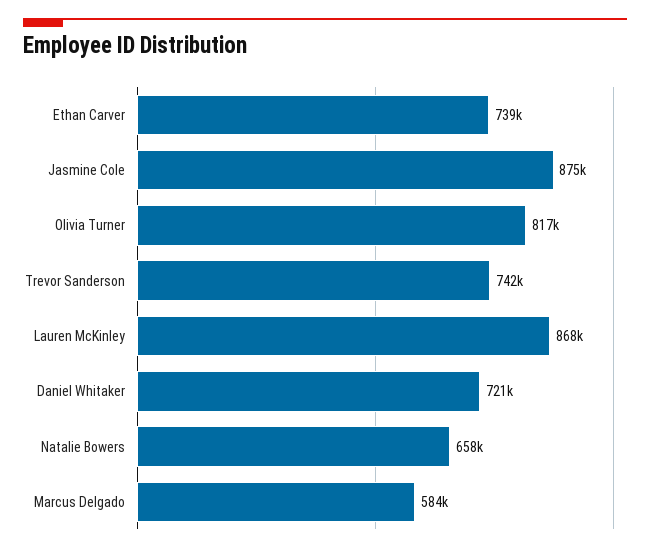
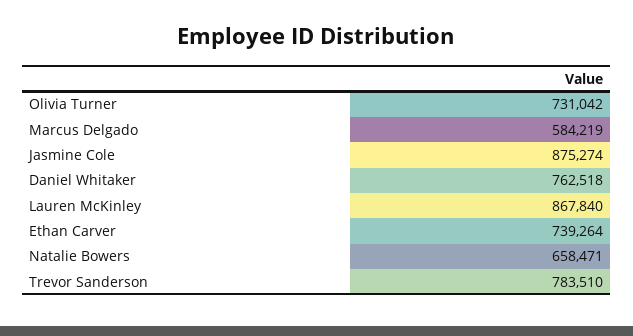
Olivia Turner: 817000 -> 731042
Trevor Sanderson: 742000 -> 783510
Daniel Whitaker: 721000 -> 762518

